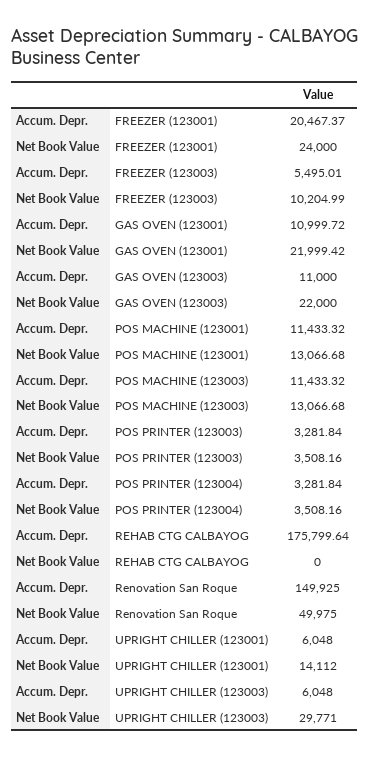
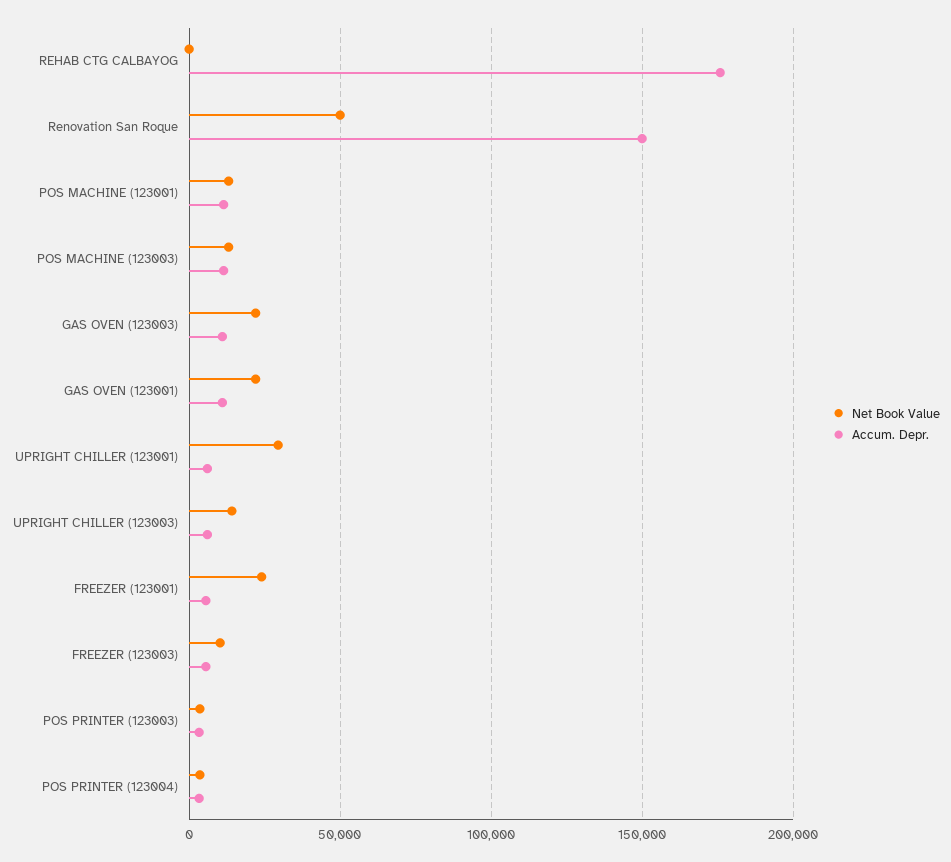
Accum. Depr., FREEZER (123001): 20467.37 -> 5000
Net Book Value, UPRIGHT CHILLER (123001): 14112 -> 30000
Net Book Value, UPRIGHT CHILLER (123003): 29771 -> 15000

